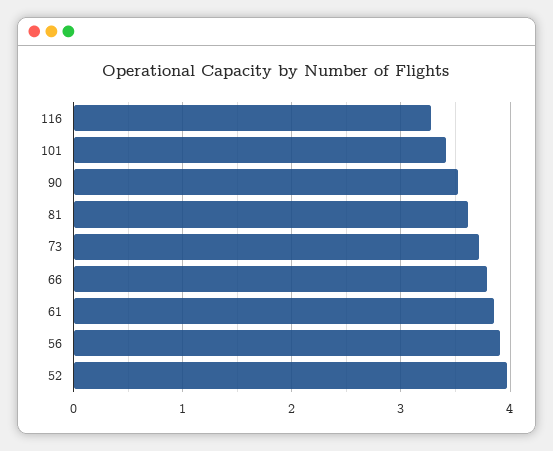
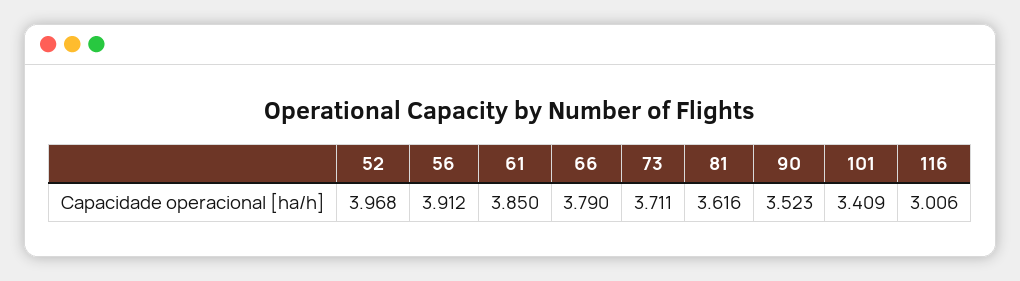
116: 3.3 -> 3.006

